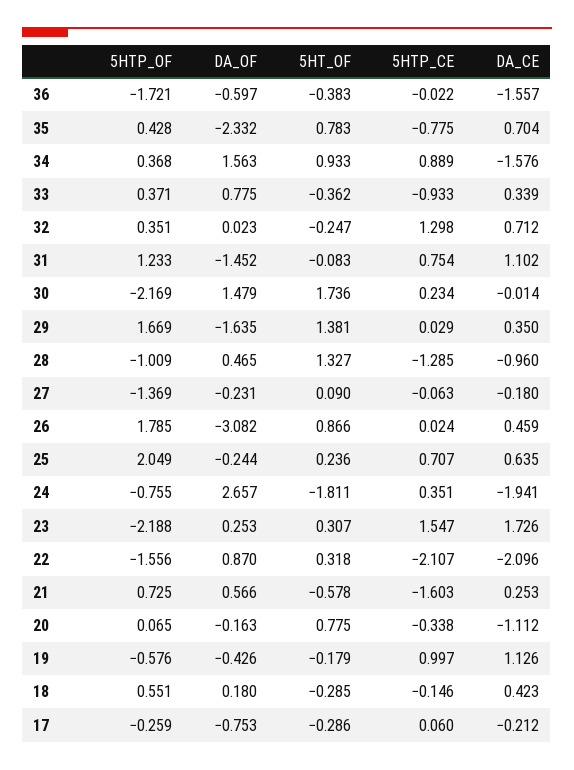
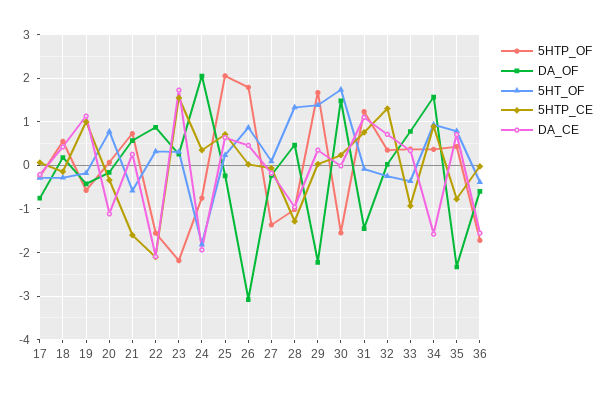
5HTP_OF, 30: -2.169 -> -1.6
DA_OF, 29: -1.635 -> -2.2
DA_OF, 24: 2.657 -> 2

